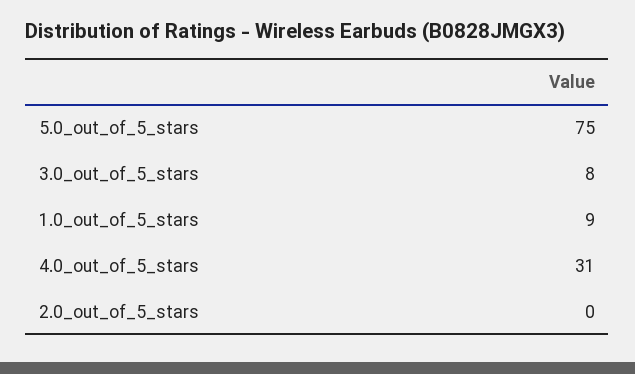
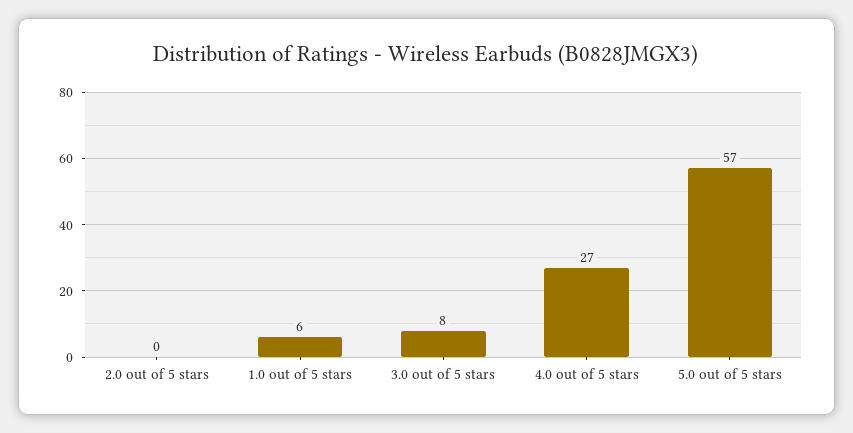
5.0_out_of_5_stars: 75 -> 57
1.0_out_of_5_stars: 9 -> 6
4.0_out_of_5_stars: 31 -> 27

